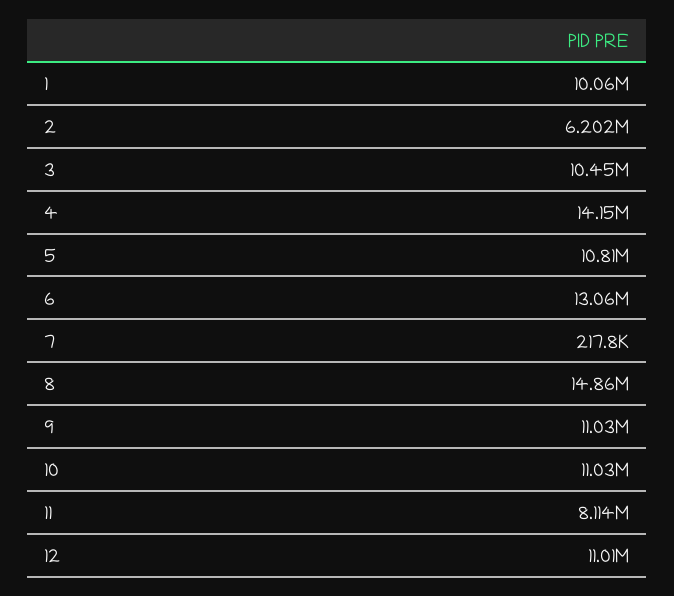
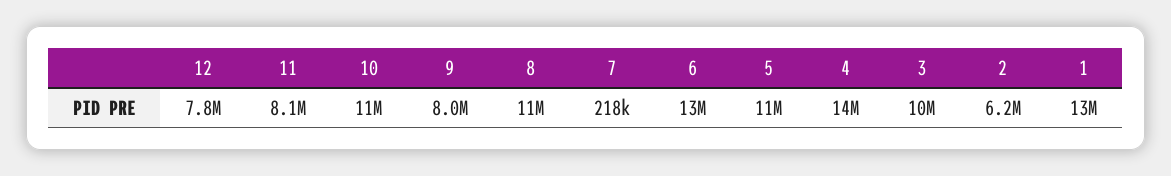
1: 10060000 -> 13000000
8: 14860000 -> 11000000
9: 11030000 -> 8000000
12: 11010000 -> 7800000

